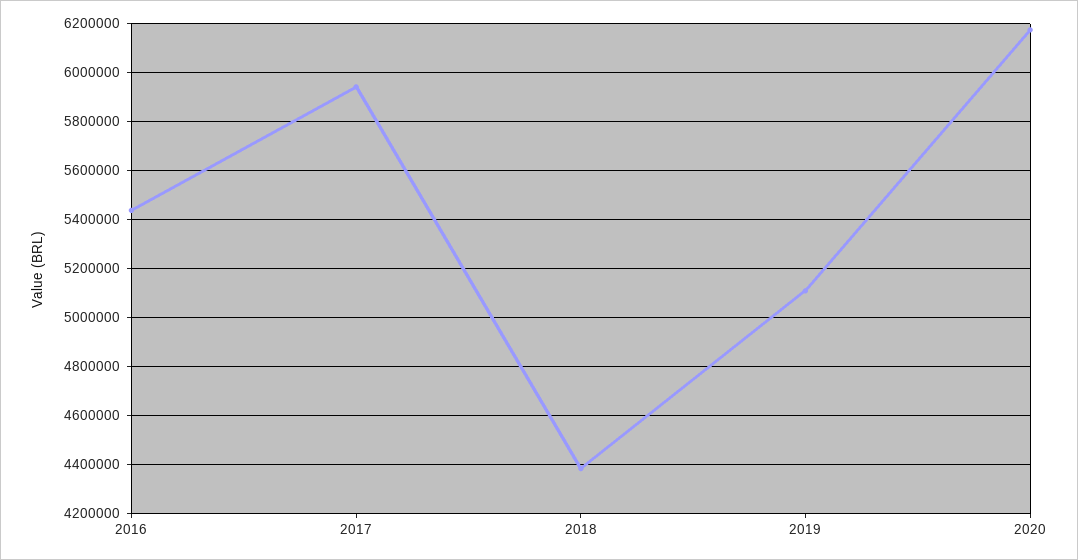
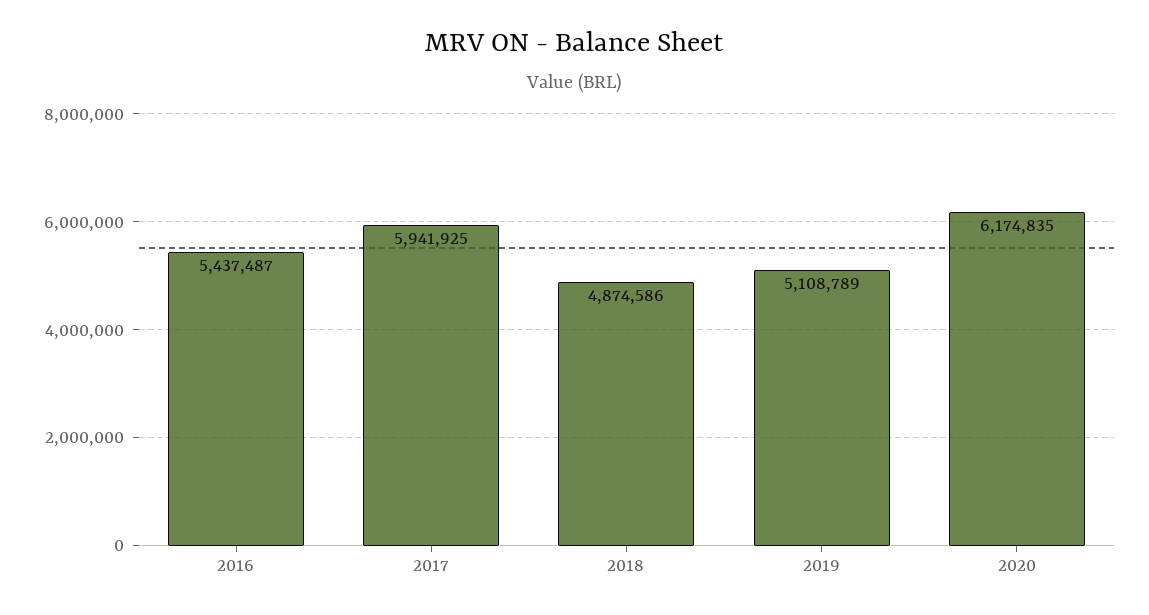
2018: 4375000 -> 4874586

